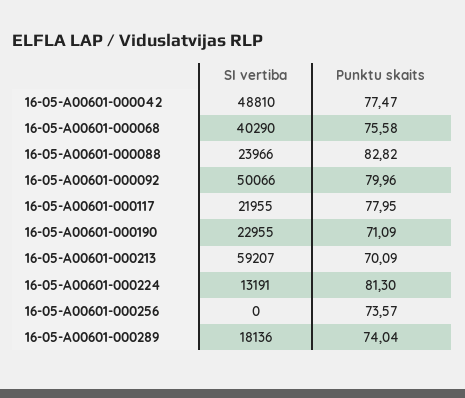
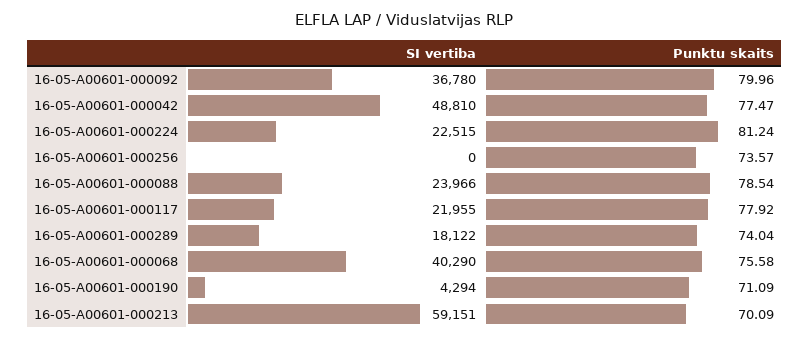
Punktu skaits, 16-05-A00601-000088: 82.82 -> 78.54
SI vertiba, 16-05-A00601-000092: 50066 -> 36780
Punktu skaits, 16-05-A00601-000117: 77.95 -> 77.92
SI vertiba, 16-05-A00601-000190: 22955 -> 4294
SI vertiba, 16-05-A00601-000213: 59207 -> 59151
SI vertiba, 16-05-A00601-000224: 13191 -> 22515
Punktu skaits, 16-05-A00601-000224: 81.3 -> 81.24
SI vertiba, 16-05-A00601-000289: 18136 -> 18122

